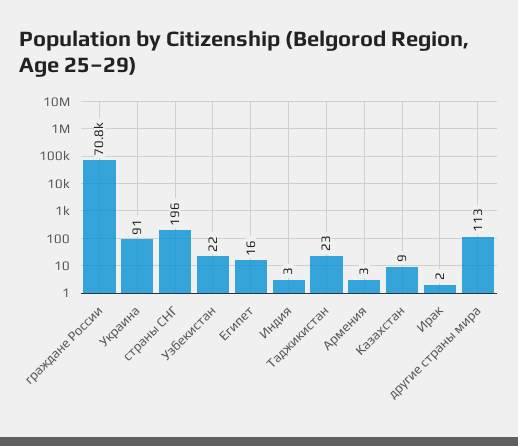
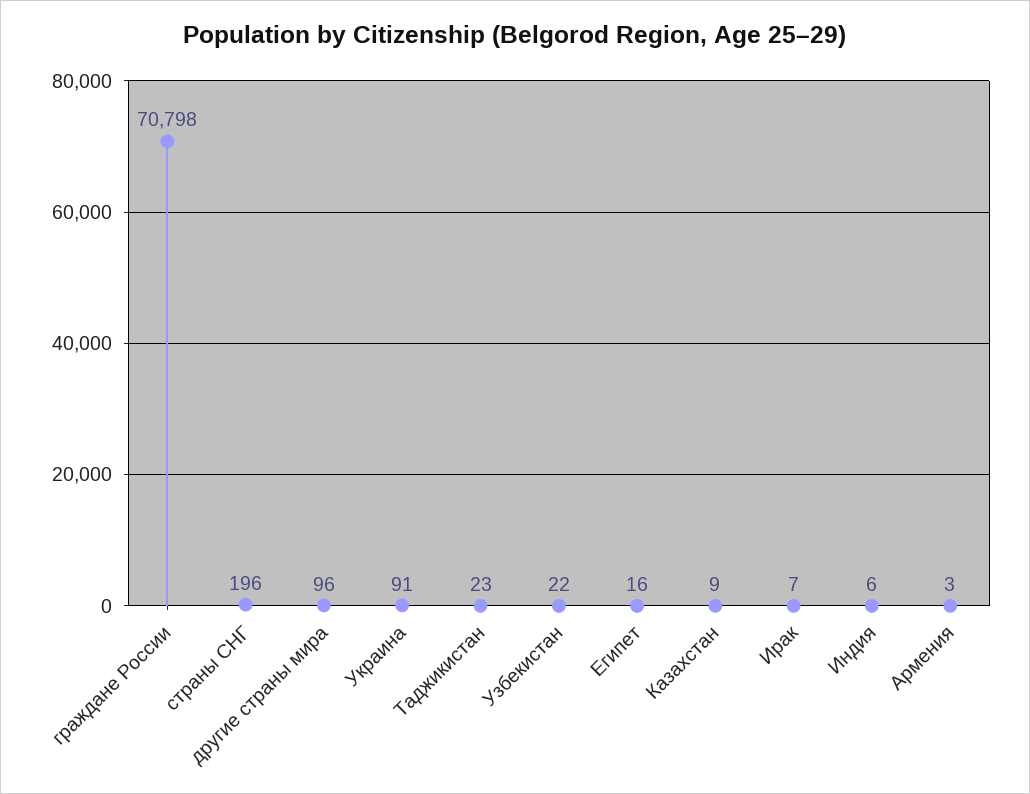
Индия: 3 -> 6
Ирак: 2 -> 7
другие страны мира: 113 -> 96

